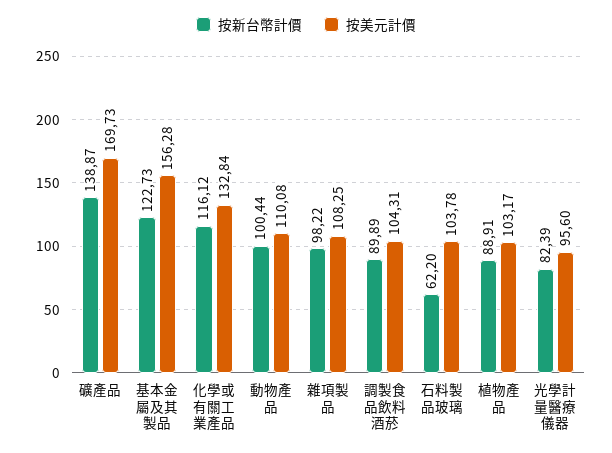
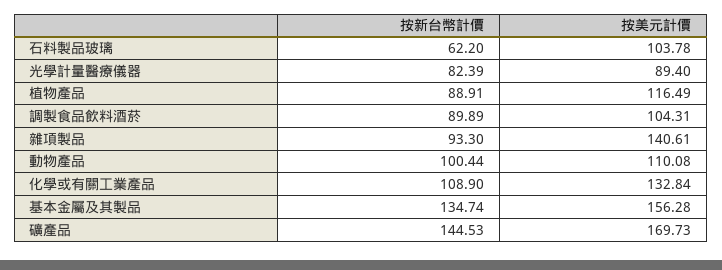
按新台幣計價, 礦產品: 138.87 -> 144.53
按新台幣計價, 基本金屬及其製品: 122.73 -> 134.74
按新台幣計價, 化學或有關工業產品: 116.12 -> 108.9
按新台幣計價, 雜項製品: 98.22 -> 93.3
按美元計價, 雜項製品: 108.25 -> 140.61
按美元計價, 植物產品: 103.17 -> 116.49
按美元計價, 光學計量醫療儀器: 95.6 -> 89.4

